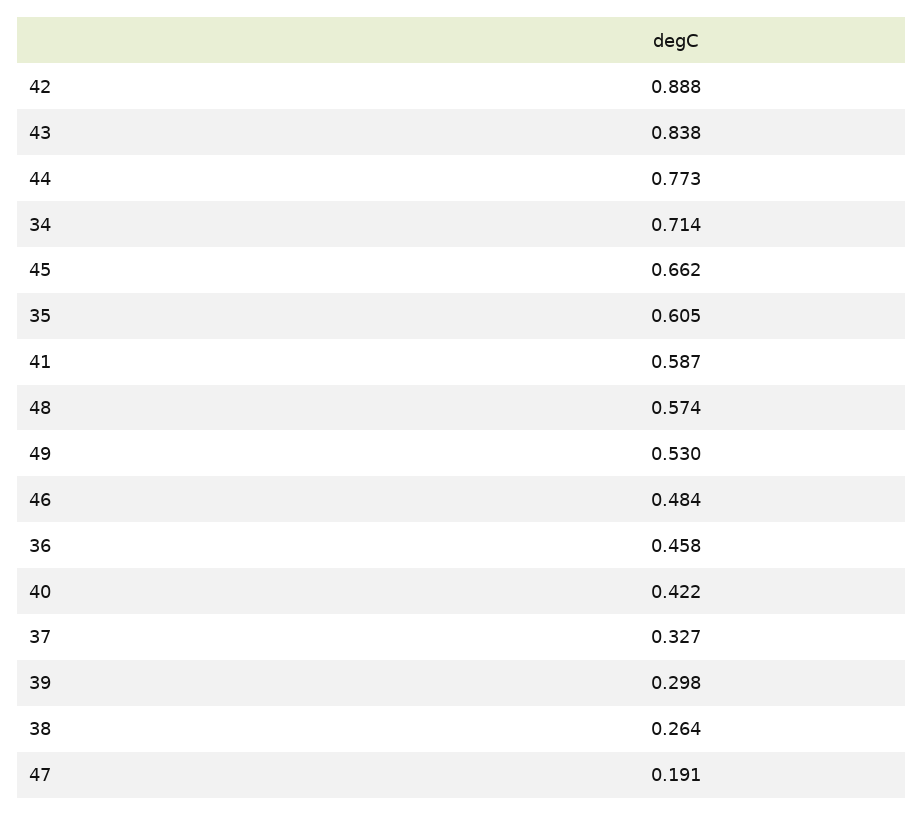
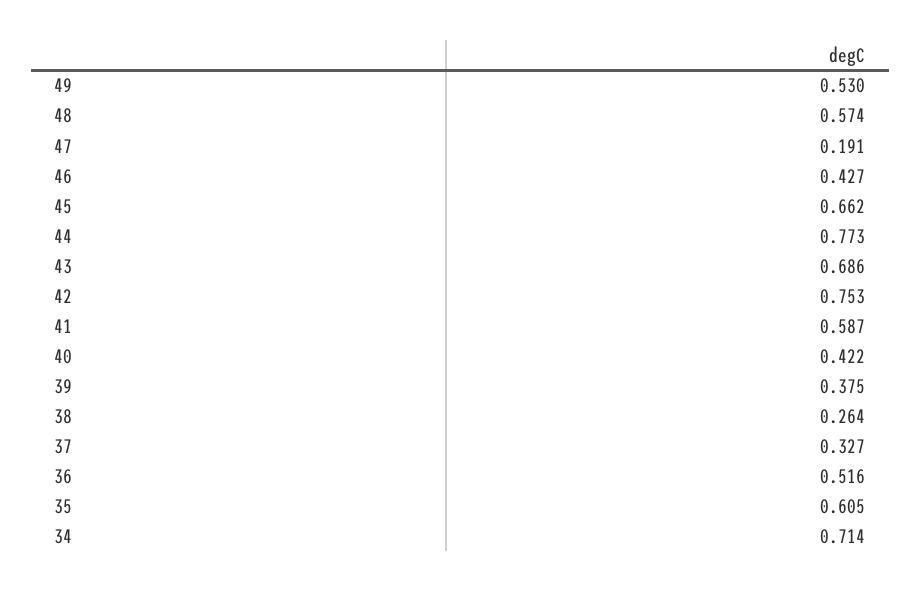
42: 0.888 -> 0.753
43: 0.838 -> 0.686
46: 0.484 -> 0.427
36: 0.458 -> 0.516
39: 0.298 -> 0.375

